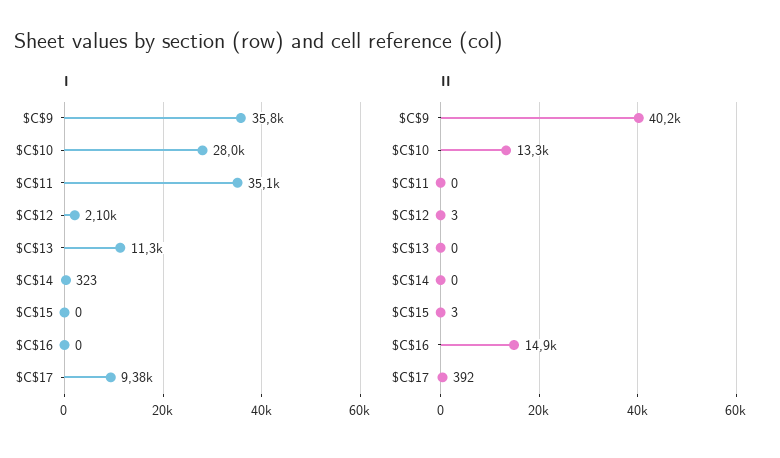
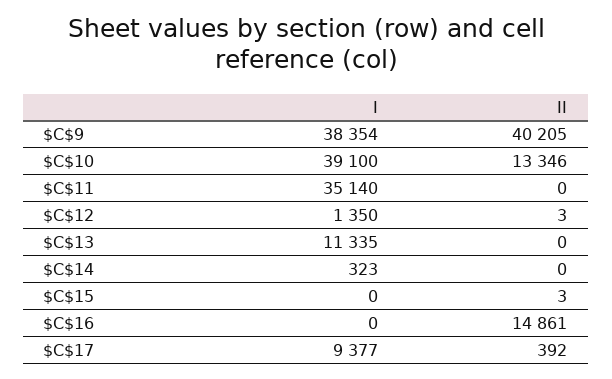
I, $C$9: 35800 -> 38354
I, $C$10: 28000 -> 39100
I, $C$12: 2100 -> 1350

